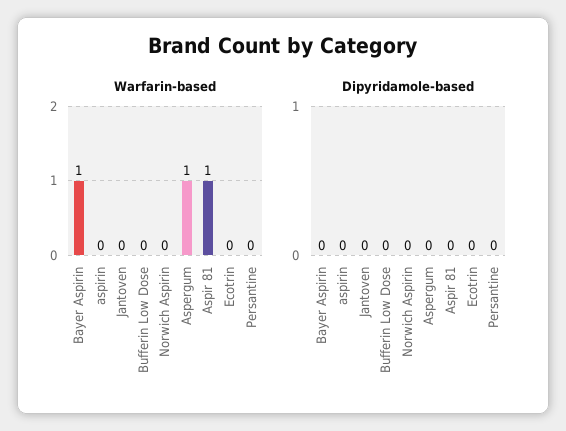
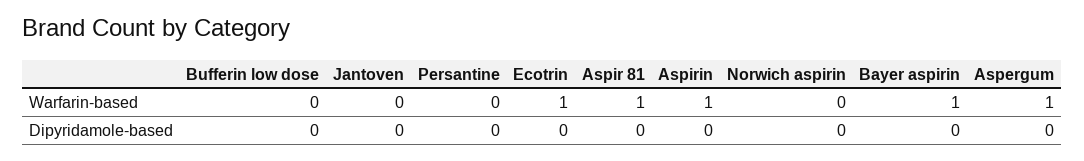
Warfarin-based, aspirin: 0 -> 1
Warfarin-based, Ecotrin: 0 -> 1

